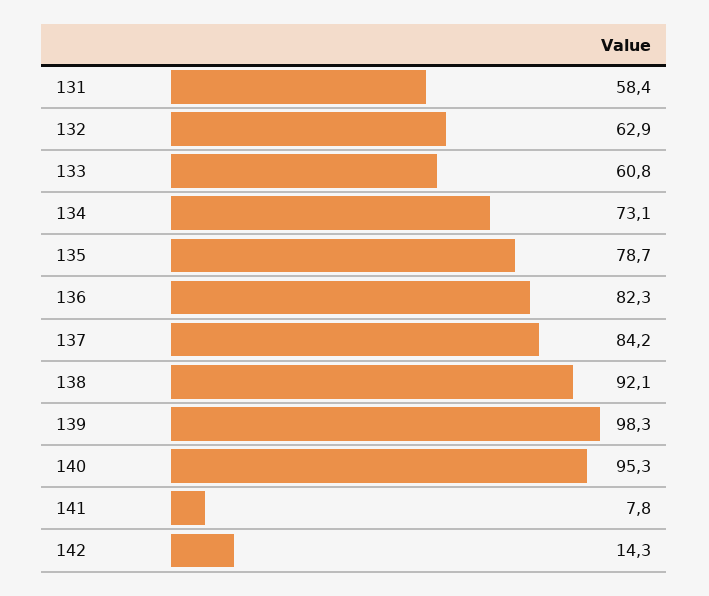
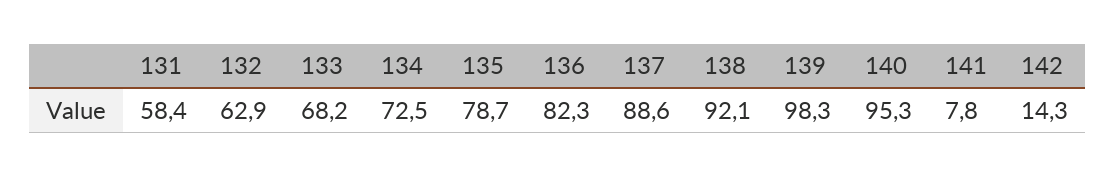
133: 60.8 -> 68.2
134: 73.1 -> 72.5
137: 84.2 -> 88.6

